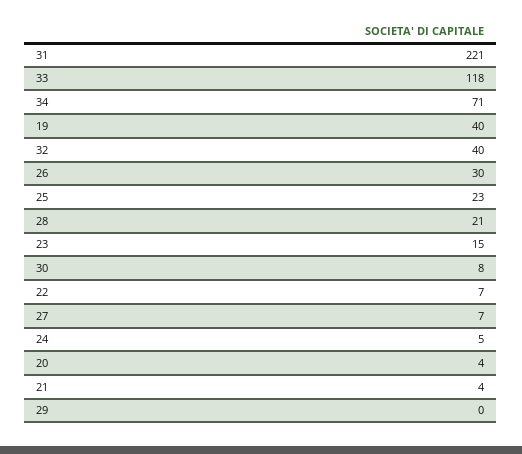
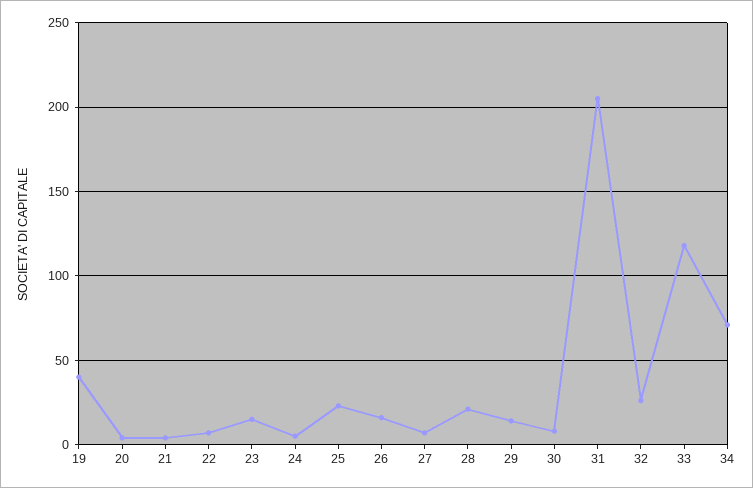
31: 221 -> 205
32: 40 -> 25
26: 30 -> 15
29: 0 -> 15

